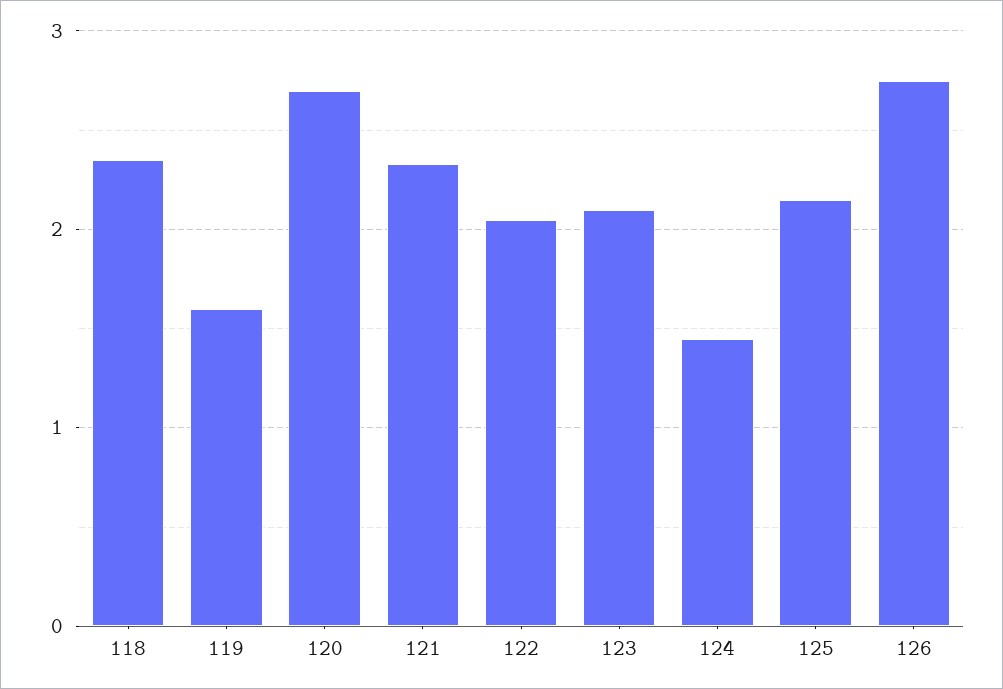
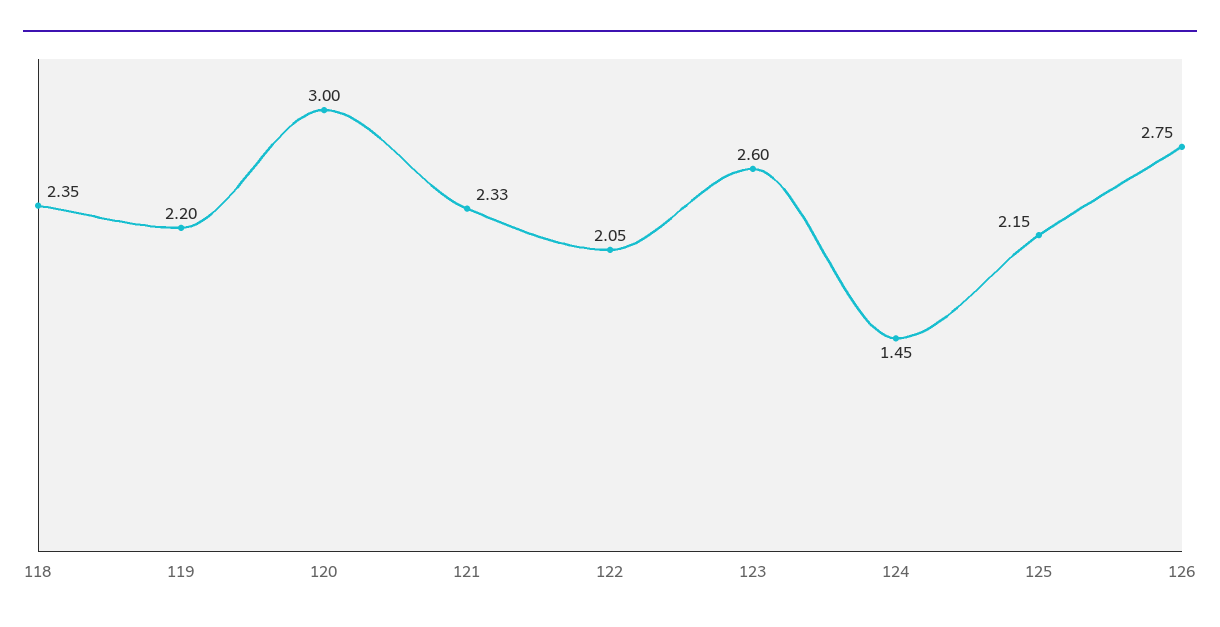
119: 1.6 -> 2.2
120: 2.7 -> 3
123: 2.1 -> 2.6

